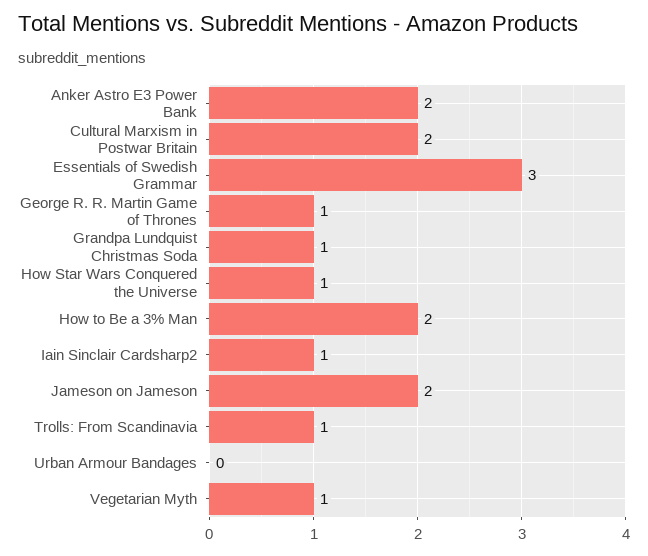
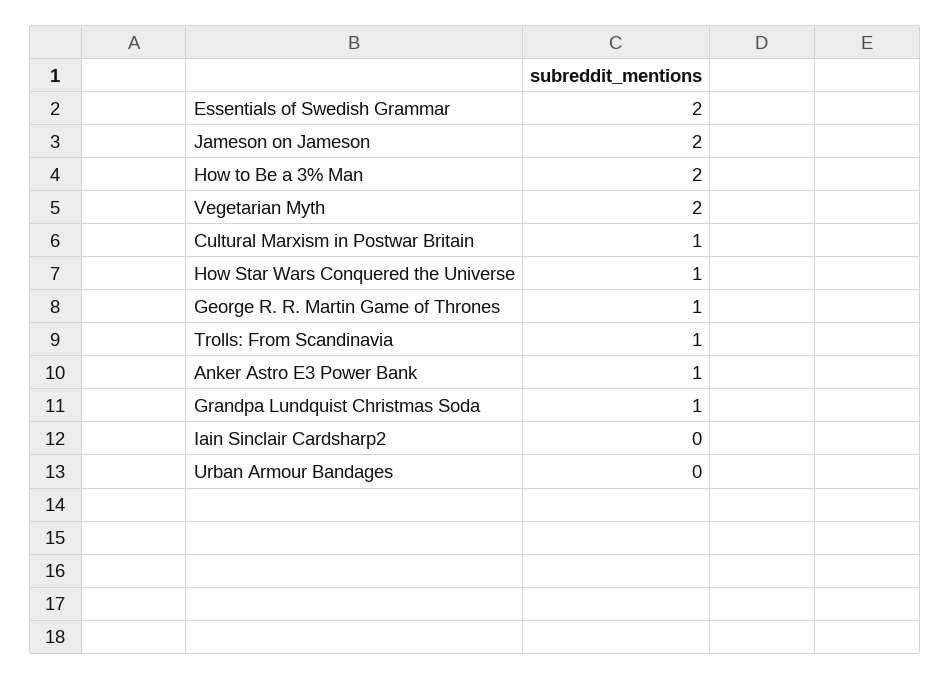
Anker Astro E3 Power Bank: 2 -> 1
Cultural Marxism in Postwar Britain: 2 -> 1
Essentials of Swedish Grammar: 3 -> 2
Iain Sinclair Cardsharp2: 1 -> 0
Vegetarian Myth: 1 -> 2

